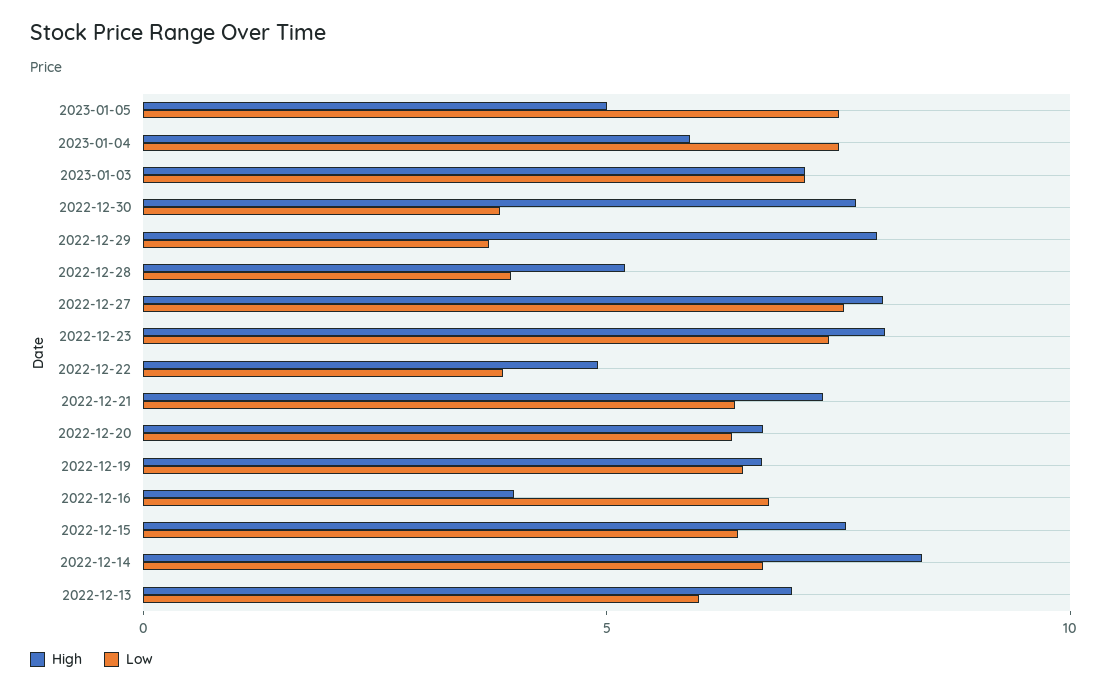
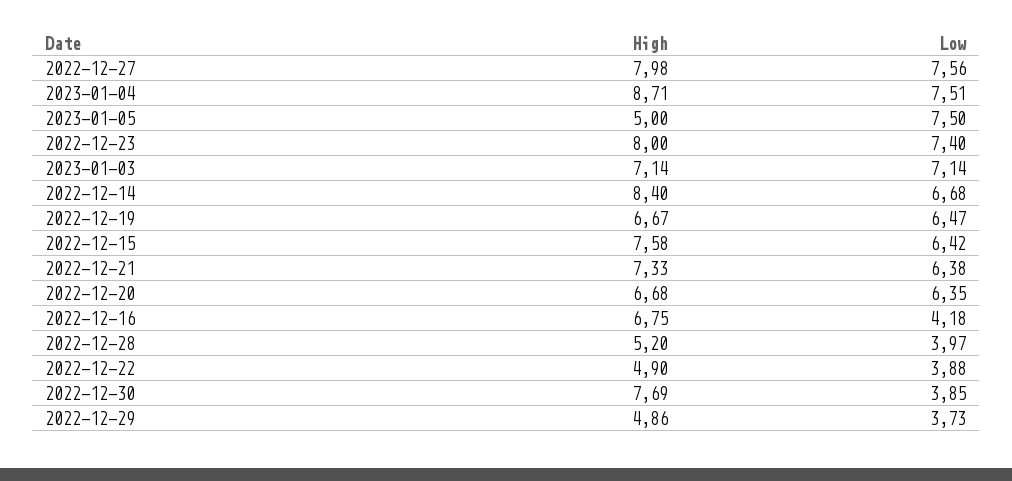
High, 2023-01-04: 6 -> 8.71
High, 2022-12-29: 8 -> 4.86
High, 2022-12-16: 4 -> 6.75
Low, 2022-12-16: 7 -> 4.18
High, 2022-12-13: 7 -> none
Low, 2022-12-13: 6 -> none

